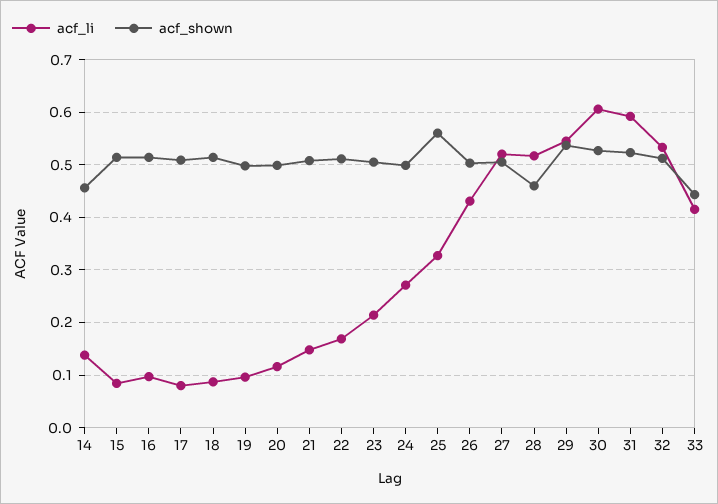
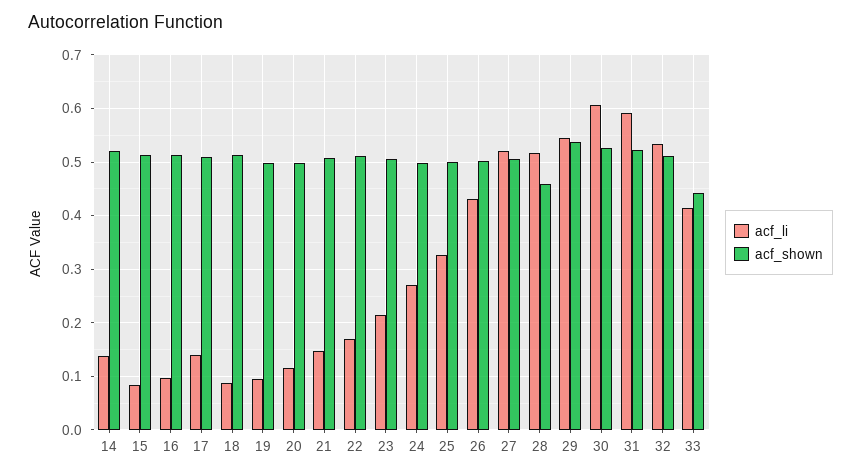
acf_shown, 14: 0.46 -> 0.52
acf_li, 17: 0.08 -> 0.14
acf_shown, 25: 0.56 -> 0.5

